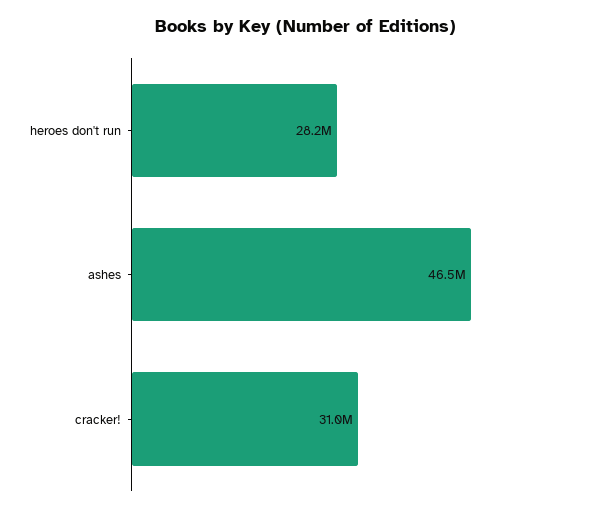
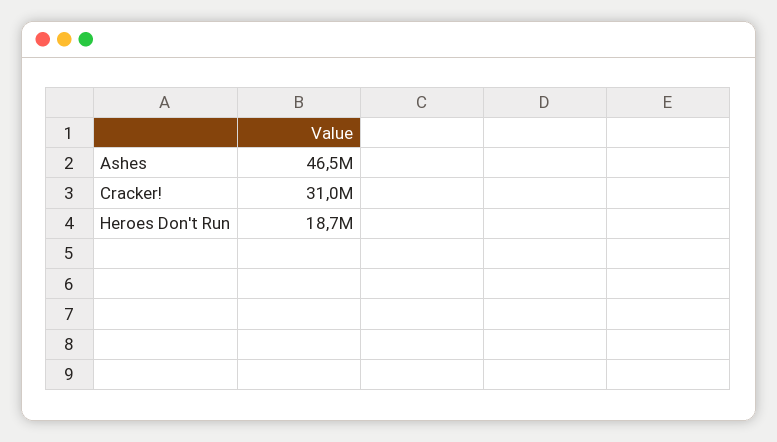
heroes don't run: 28200000 -> 18700000

